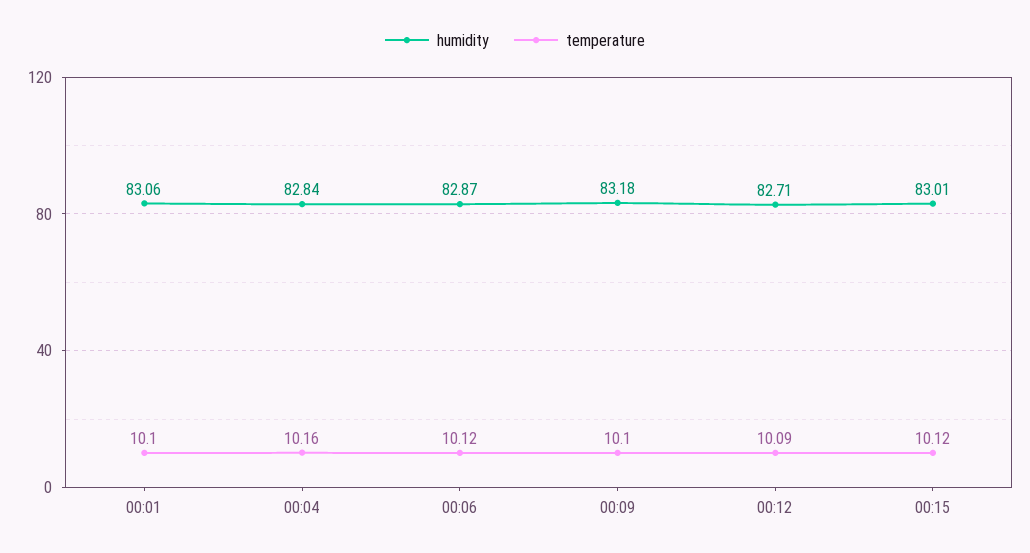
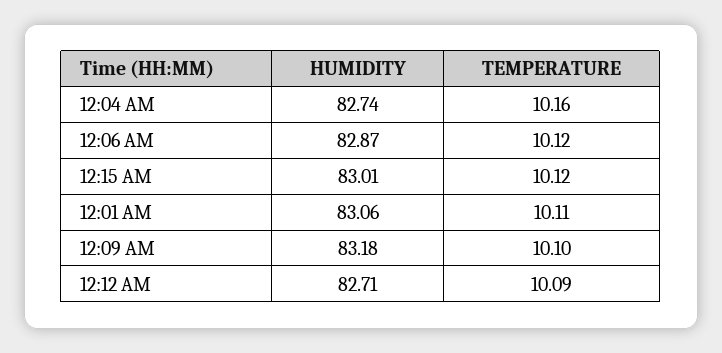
temperature, 00:01: 10.1 -> 10.11
humidity, 00:04: 82.84 -> 82.74

